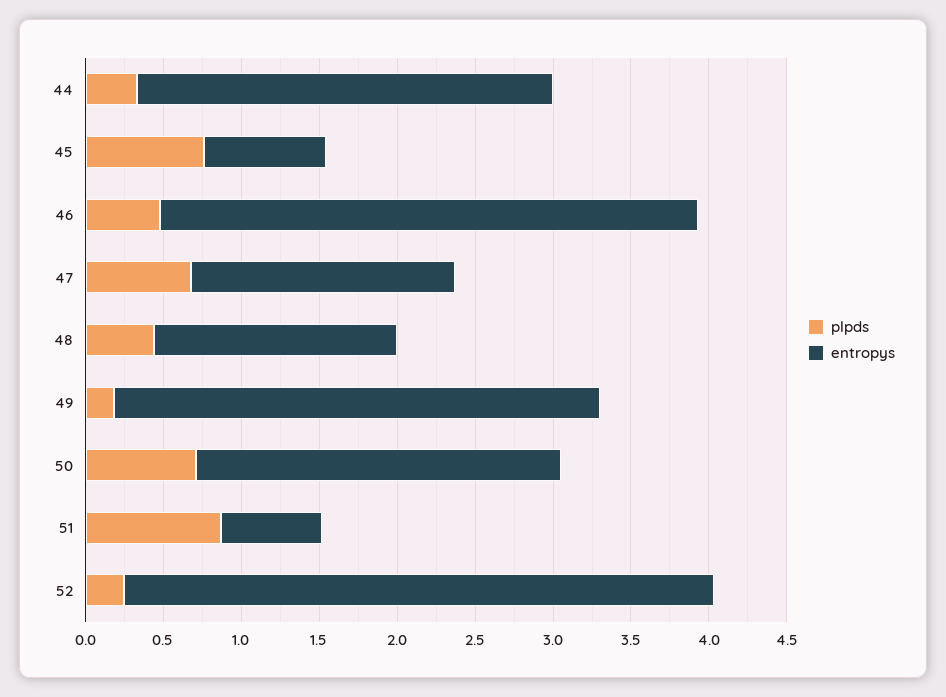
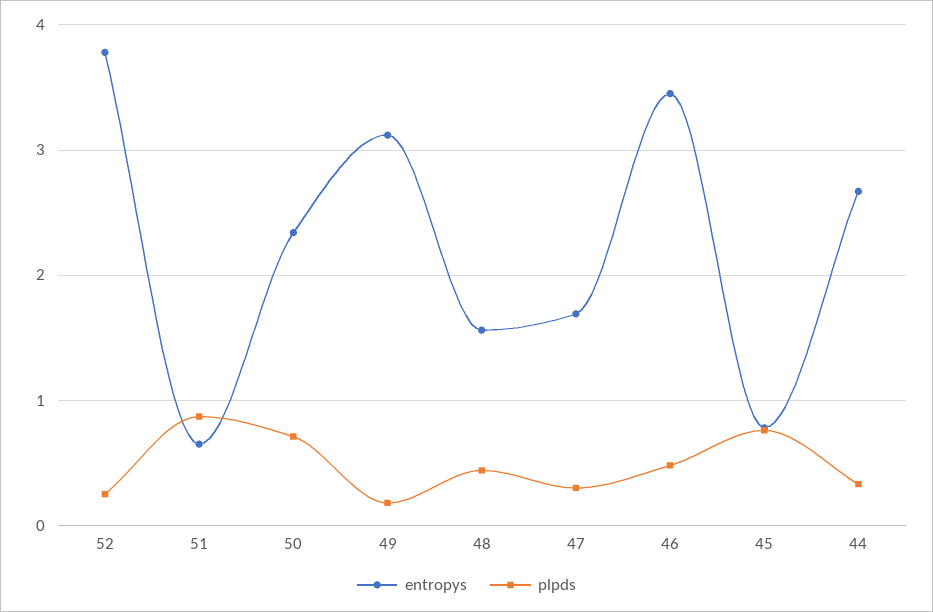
plpds, 47: 0.7 -> 0.3

